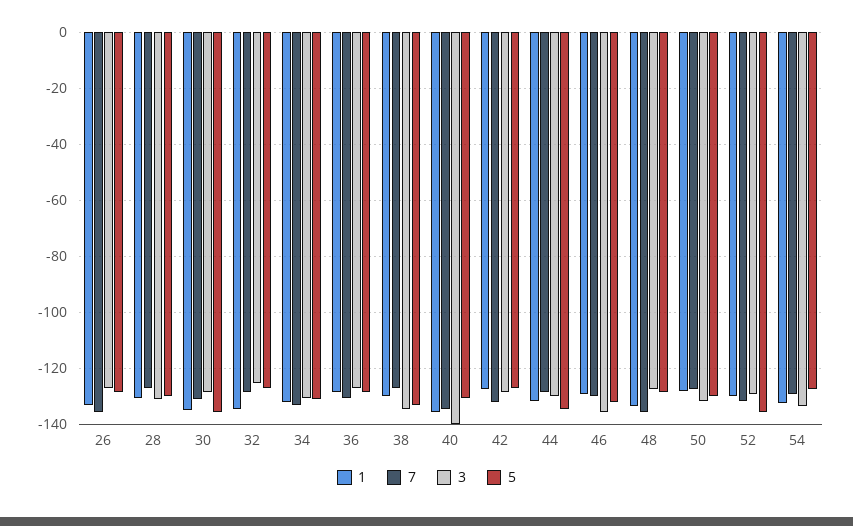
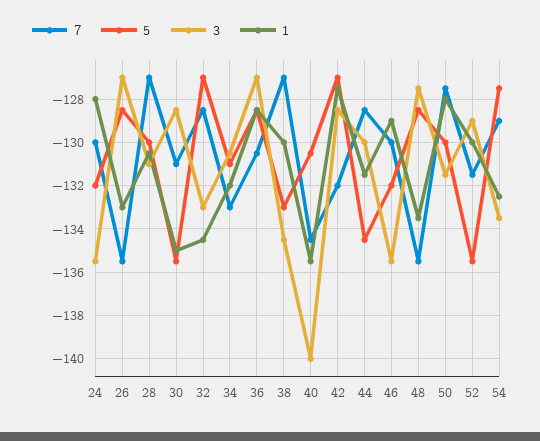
3, 32: -125 -> -133
7, 24: none -> -130
5, 24: none -> -132
3, 24: none -> -135.5
1, 24: none -> -128

